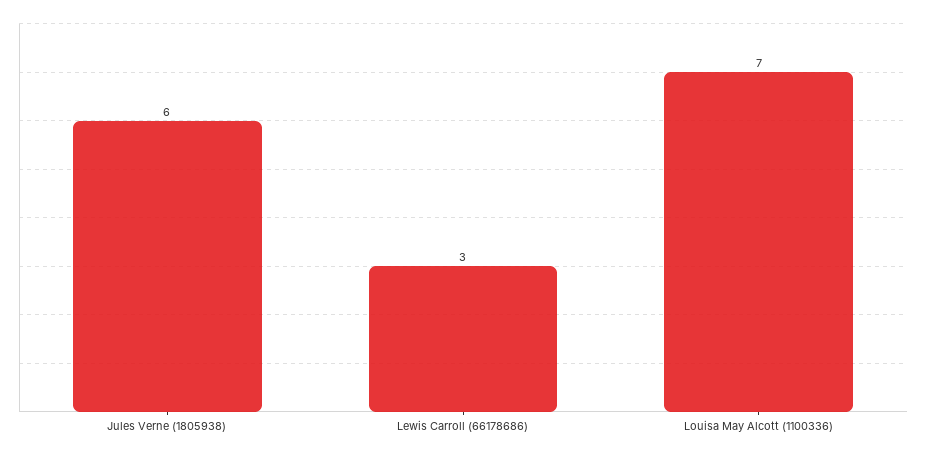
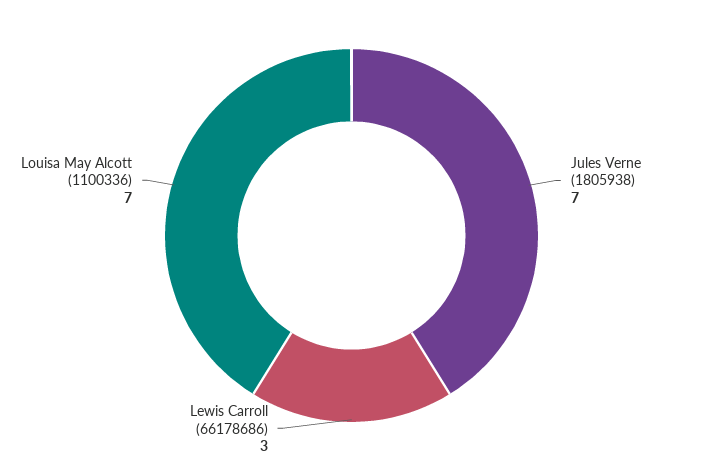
Jules Verne (1805938): 6 -> 7

